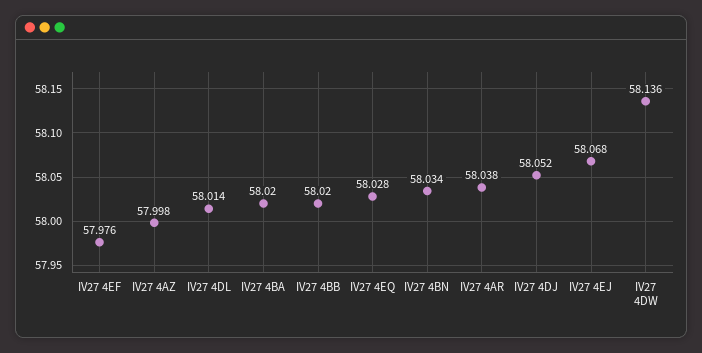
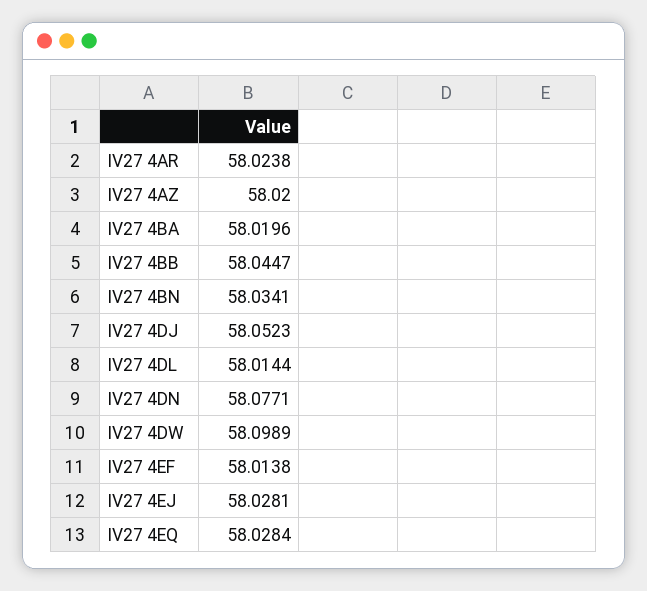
IV27 4EF: 57.976 -> 58.0138
IV27 4AZ: 57.998 -> 58.02
IV27 4BB: 58.02 -> 58.0447
IV27 4AR: 58.038 -> 58.0238
IV27 4EJ: 58.068 -> 58.0281
IV27 4DW: 58.136 -> 58.0989
IV27 4DN: none -> 58.0771

